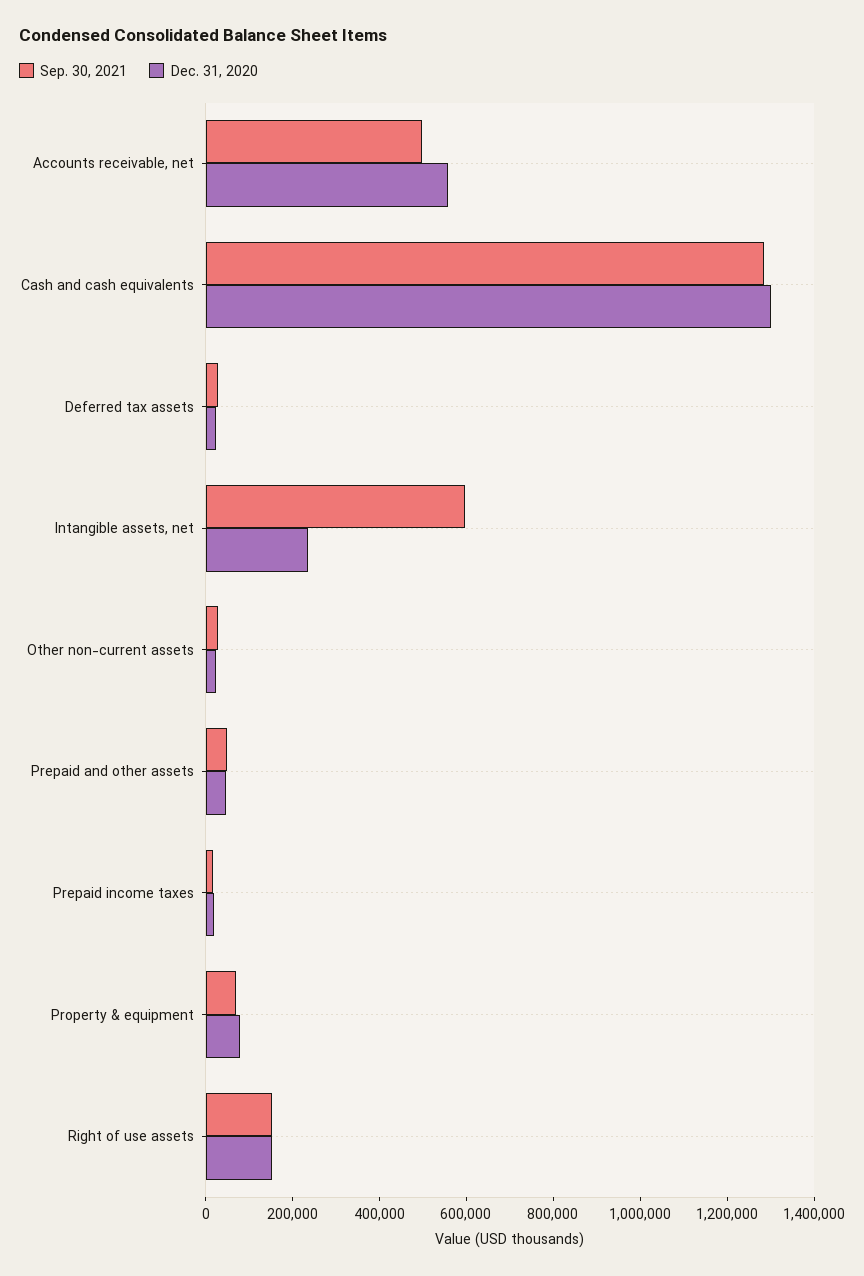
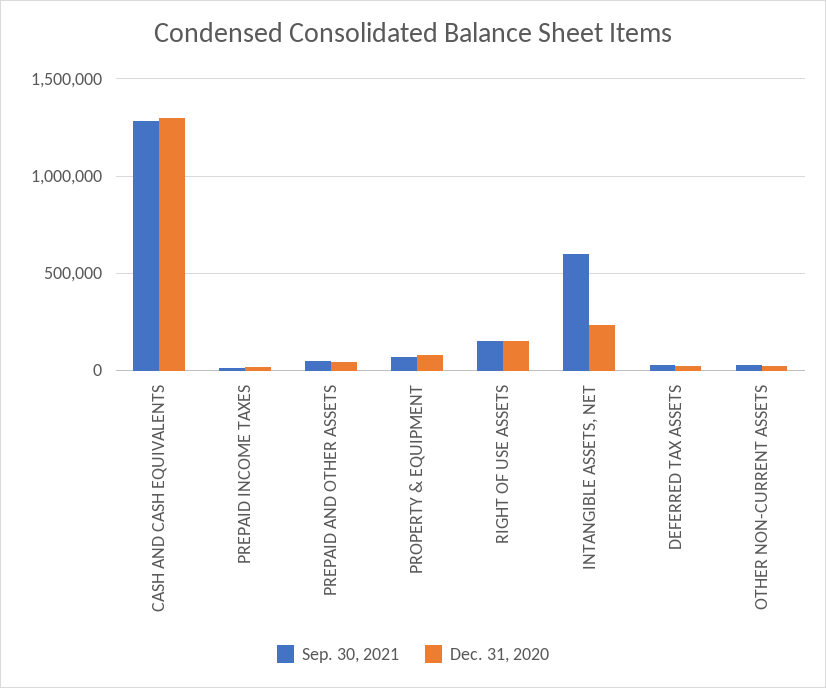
Sep. 30, 2021, Accounts receivable, net: 500000 -> none
Dec. 31, 2020, Accounts receivable, net: 550000 -> none

